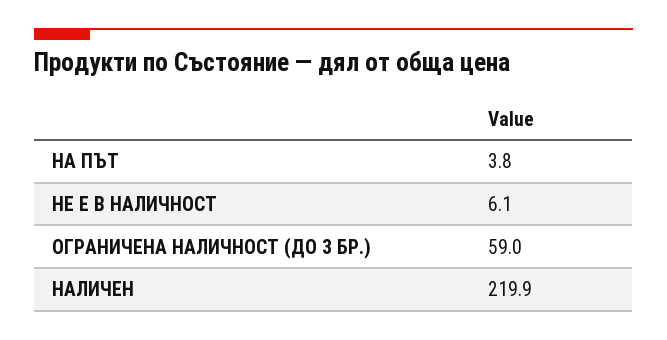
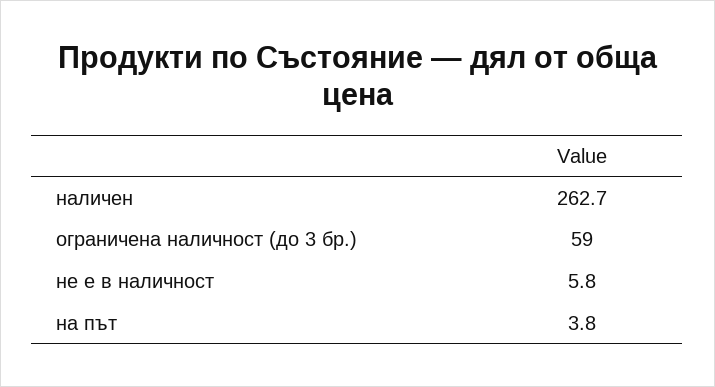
НЕ Е В НАЛИЧНОСТ: 6.1 -> 5.8
НАЛИЧЕН: 219.9 -> 262.7

